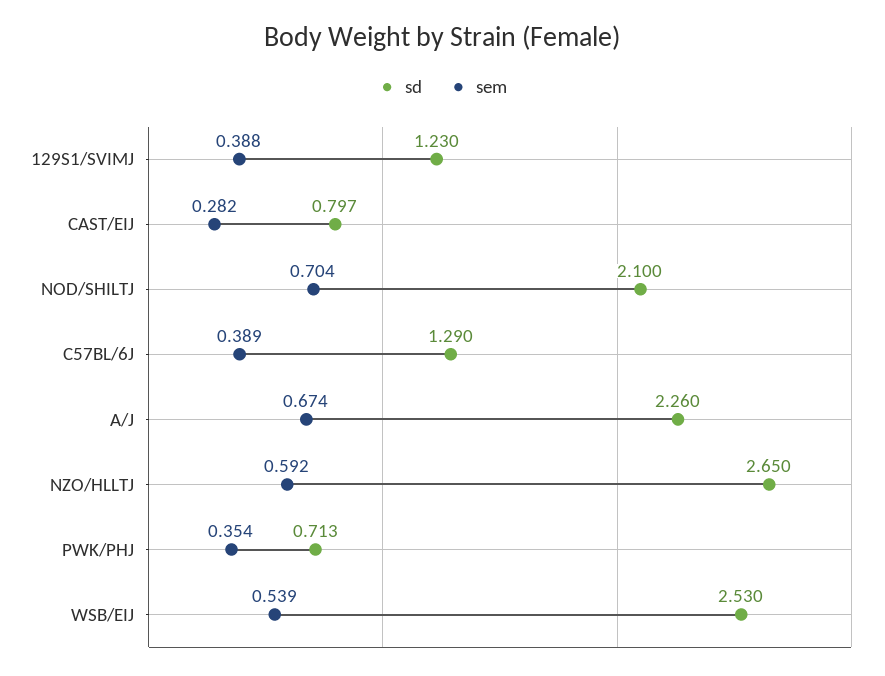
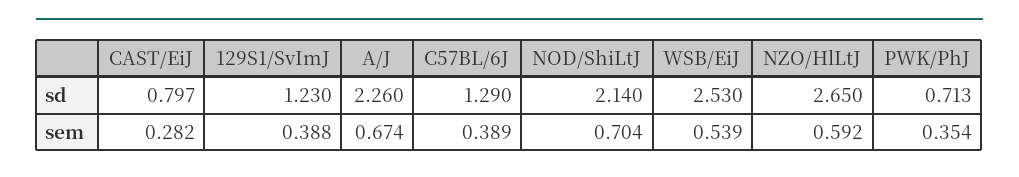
sd, NOD/SHILTJ: 2.1 -> 2.14

